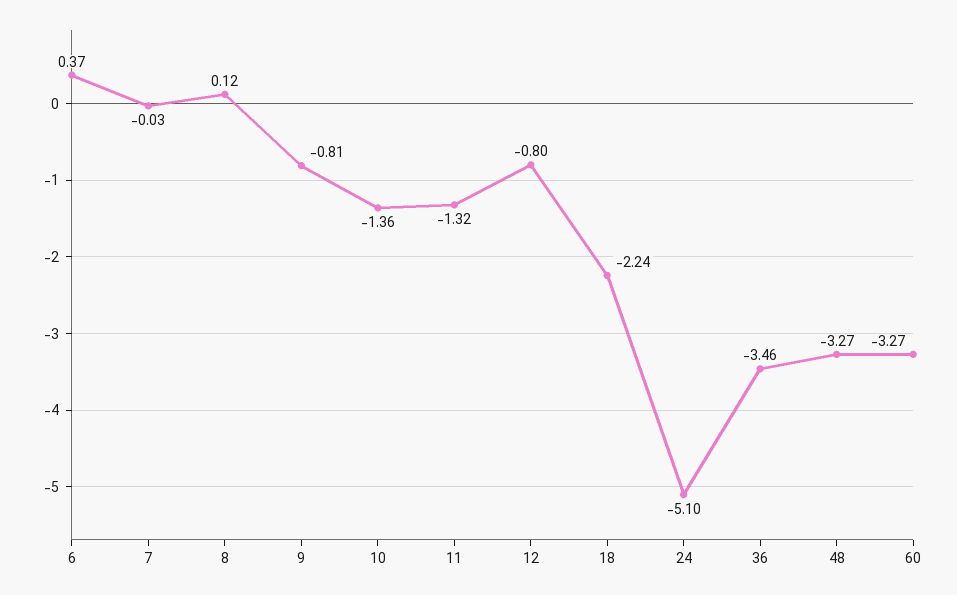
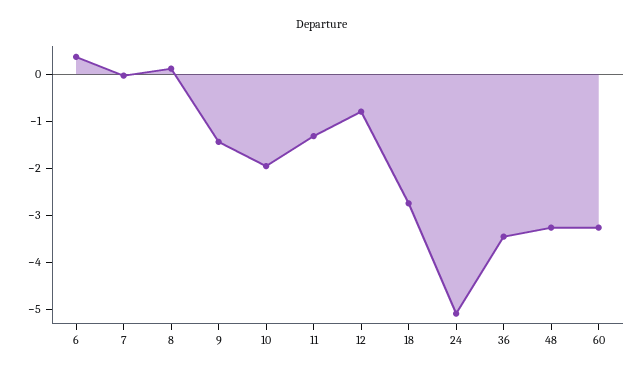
9: -0.81 -> -1.4
10: -1.36 -> -2
18: -2.24 -> -2.8

